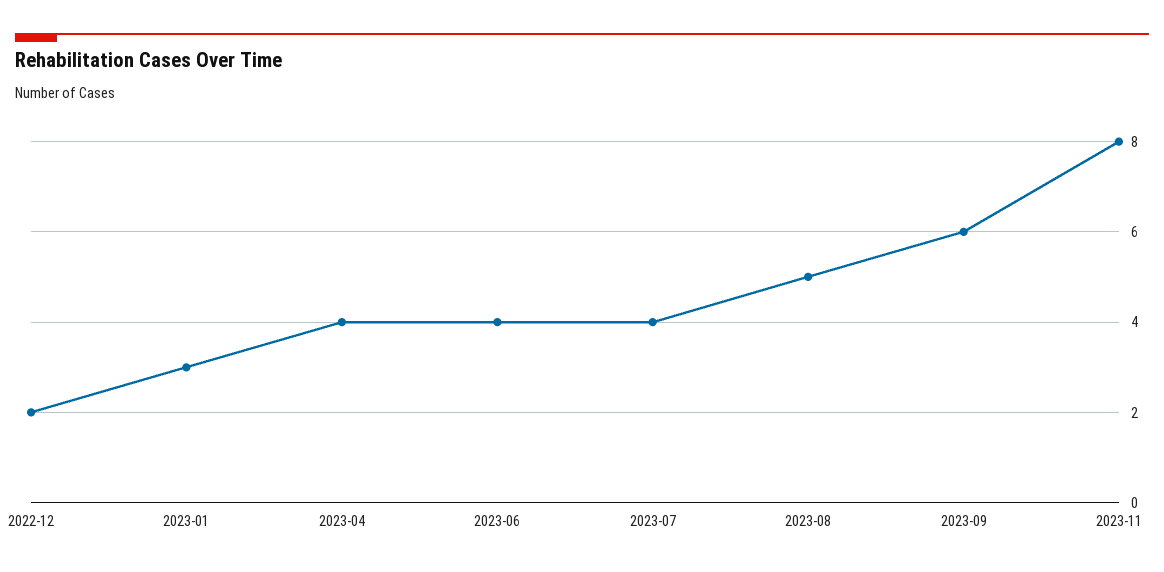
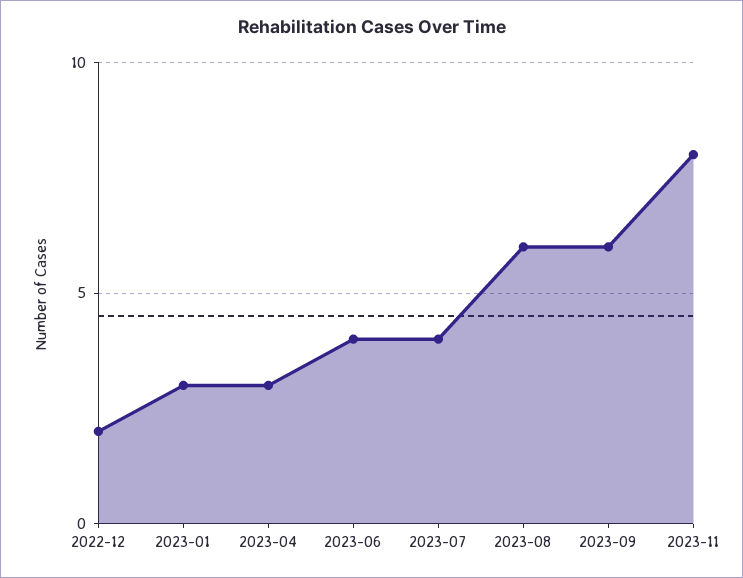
2023-04: 4 -> 3
2023-08: 5 -> 6

